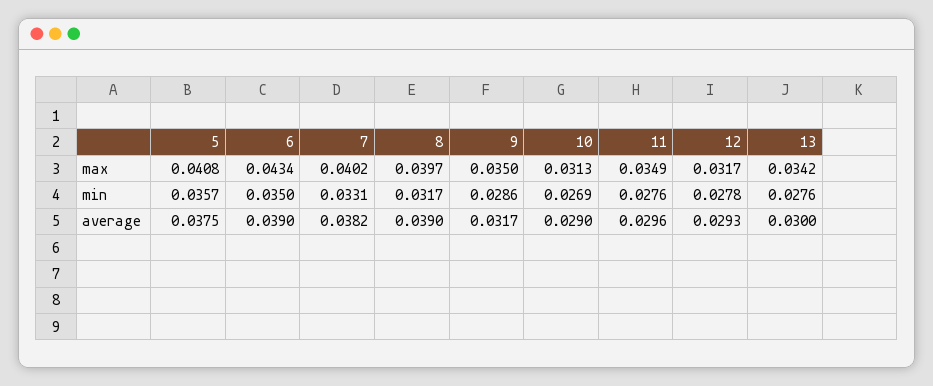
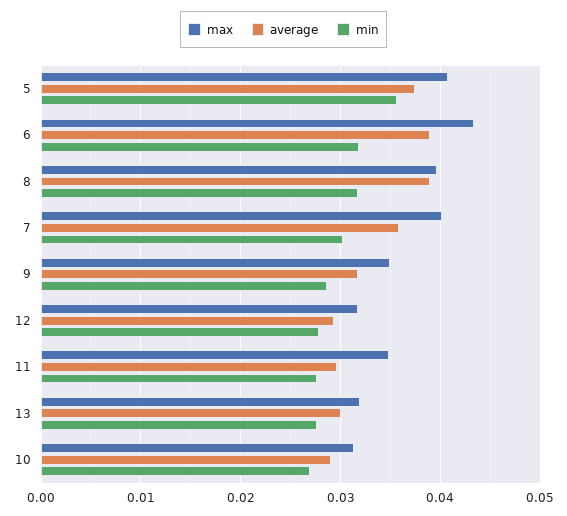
max, 13: 0.0342 -> 0.032
min, 6: 0.035 -> 0.032
min, 7: 0.0331 -> 0.03
average, 7: 0.0382 -> 0.036

